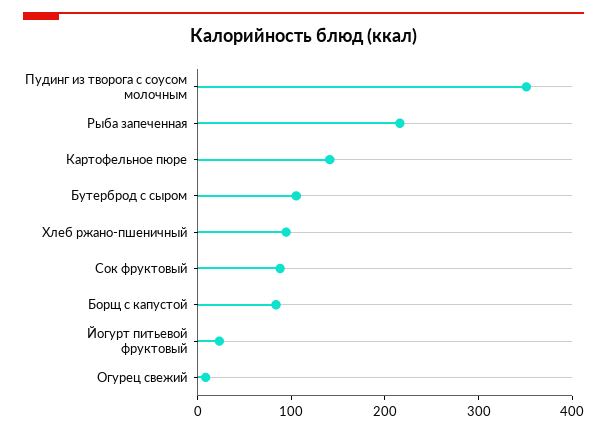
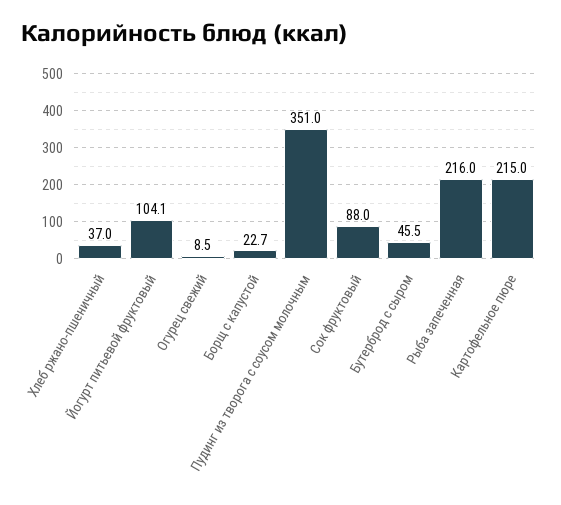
Картофельное пюре: 140 -> 215
Бутерброд с сыром: 100 -> 45.5
Хлеб ржано-пшеничный: 100 -> 37
Борщ с капустой: 80 -> 22.7
Йогурт питьевой фруктовый: 20 -> 104.1

